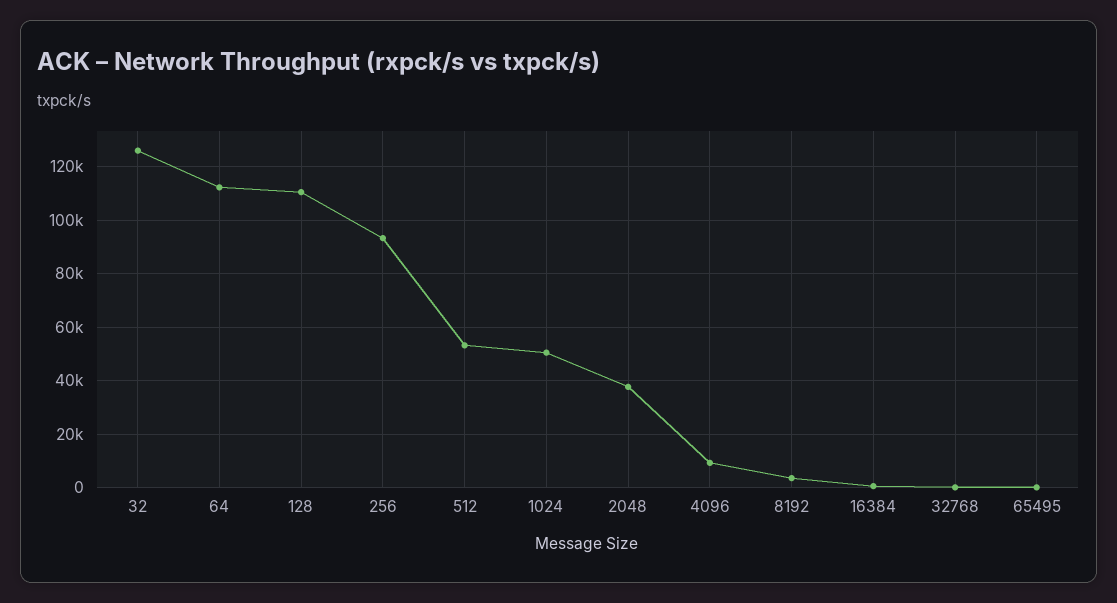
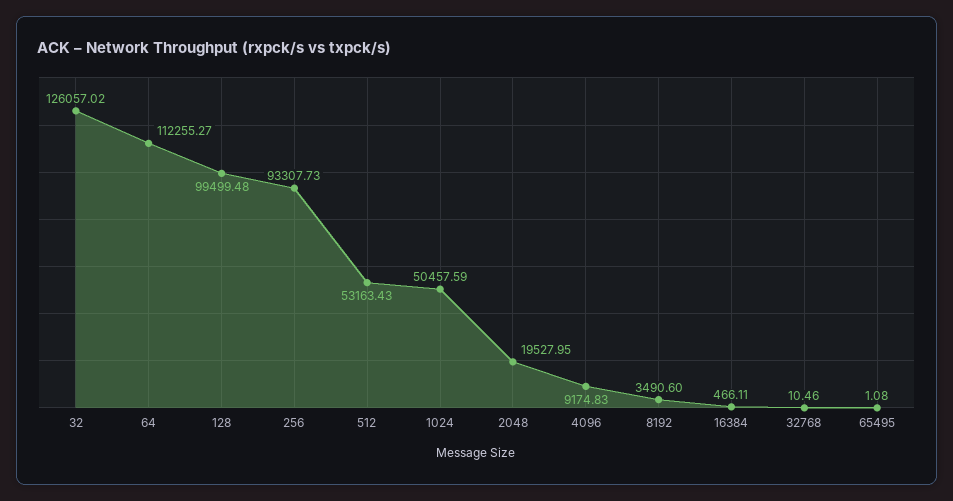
128: 110000 -> 99499.48
2048: 37500 -> 19527.95

